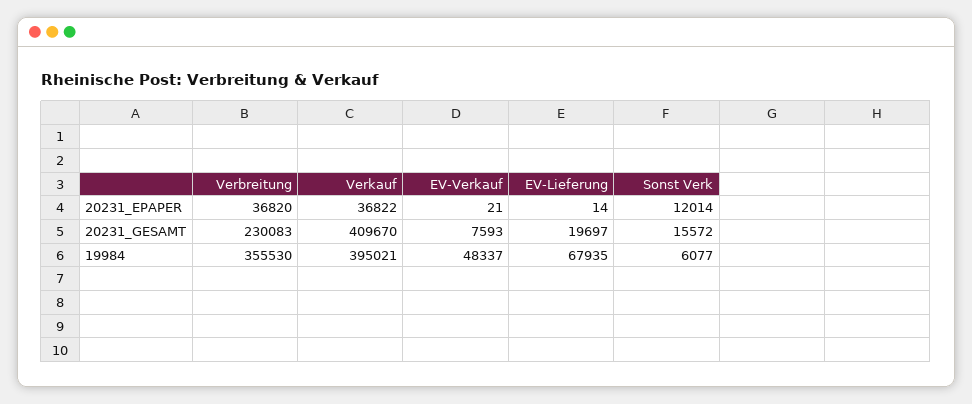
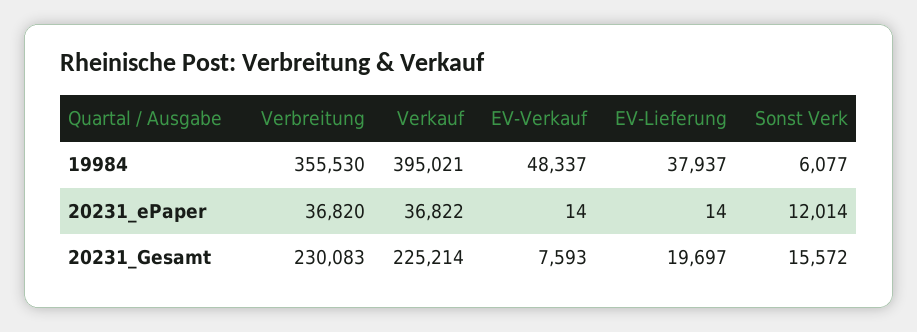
EV-Verkauf, 20231_EPAPER: 21 -> 14
Verkauf, 20231_GESAMT: 409670 -> 225214
EV-Lieferung, 19984: 67935 -> 37937

